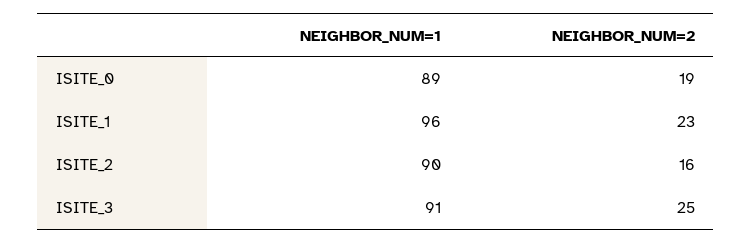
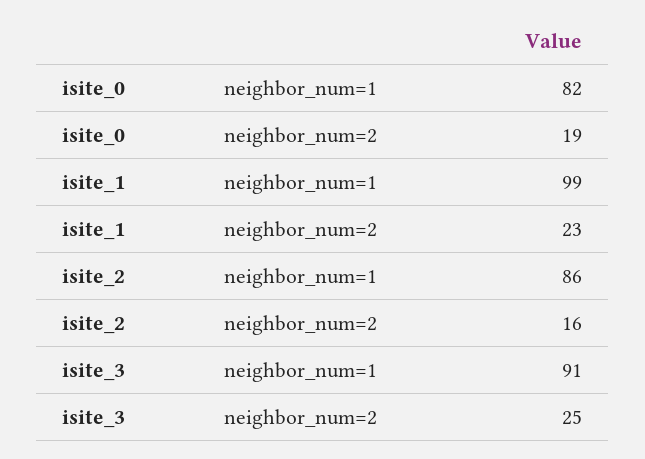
NEIGHBOR_NUM=1, ISITE_0: 89 -> 82
NEIGHBOR_NUM=1, ISITE_1: 96 -> 99
NEIGHBOR_NUM=1, ISITE_2: 90 -> 86

